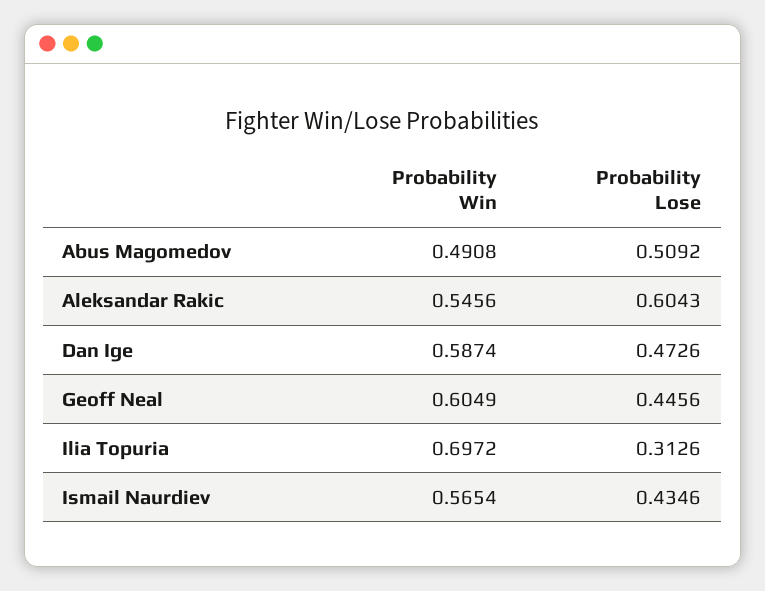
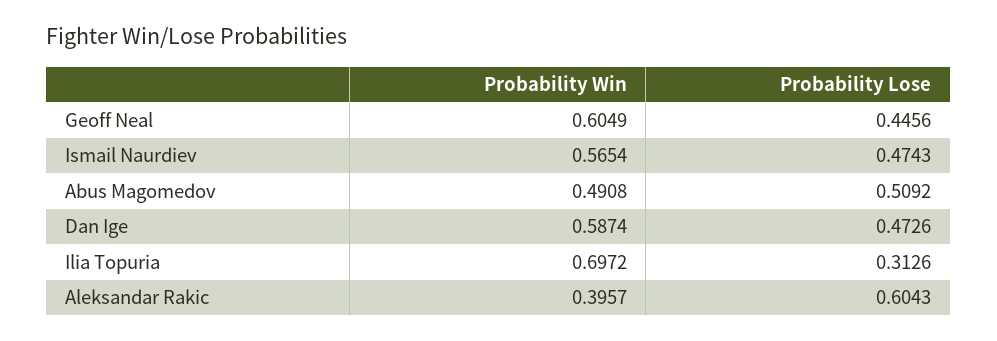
Probability Win, Aleksandar Rakic: 0.5456 -> 0.3957
Probability Lose, Ismail Naurdiev: 0.4346 -> 0.4743

